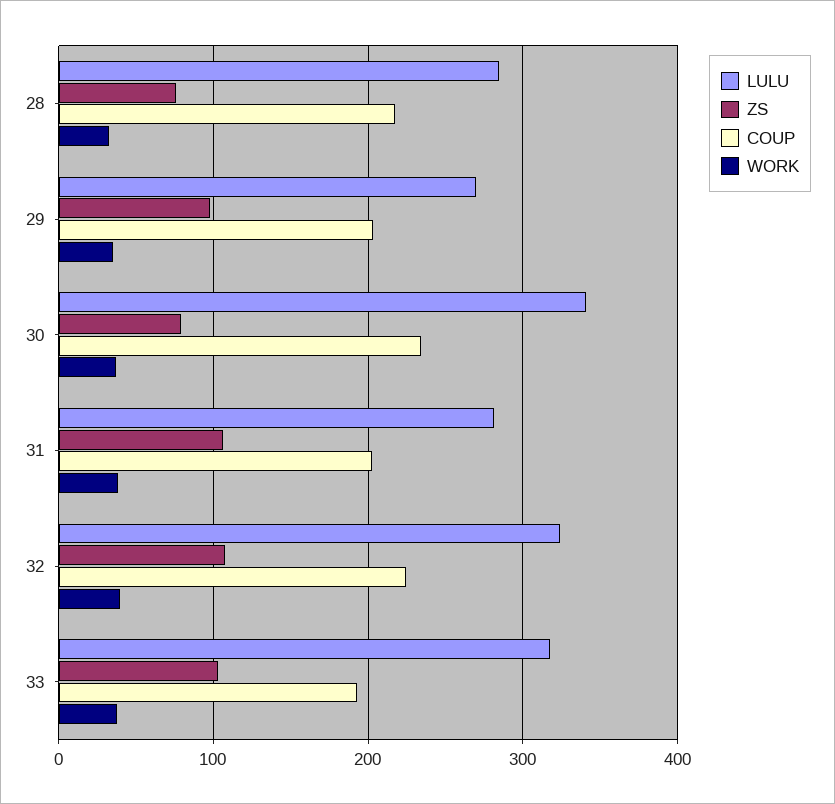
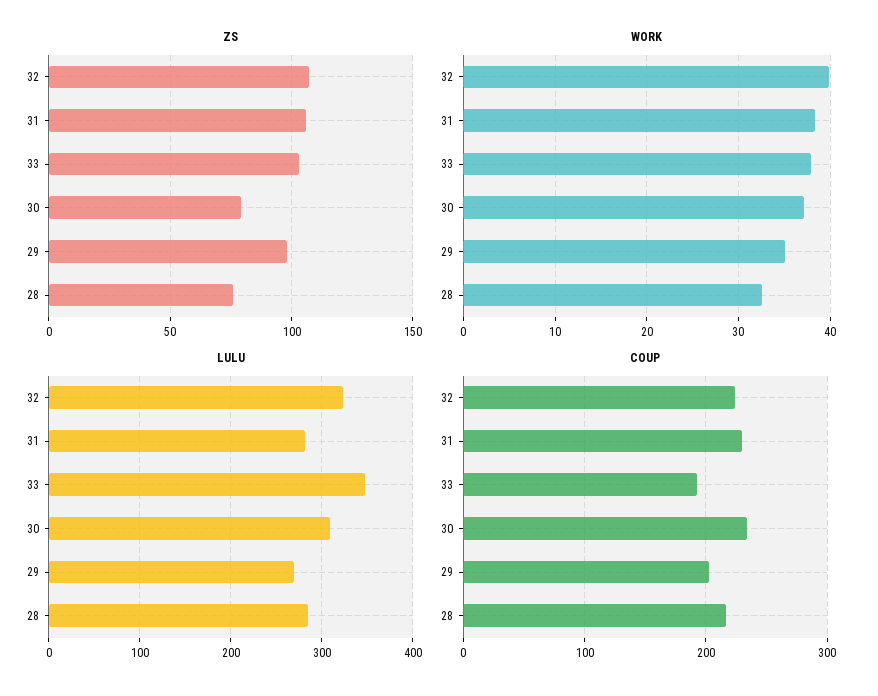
LULU, 30: 340 -> 310
COUP, 31: 200 -> 230
LULU, 33: 320 -> 350

